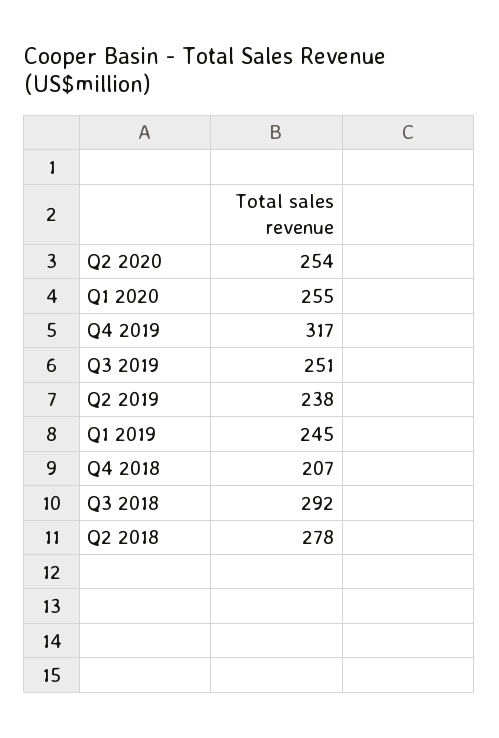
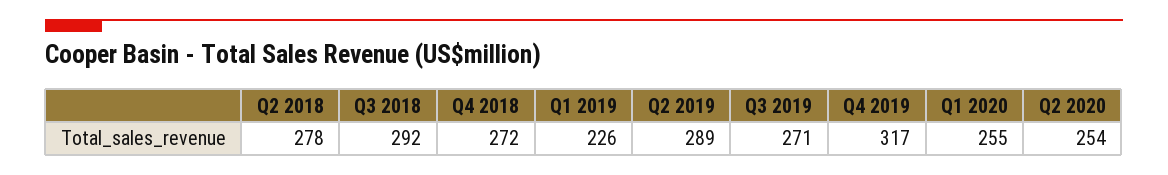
Q3 2019: 251 -> 271
Q2 2019: 238 -> 289
Q1 2019: 245 -> 226
Q4 2018: 207 -> 272

